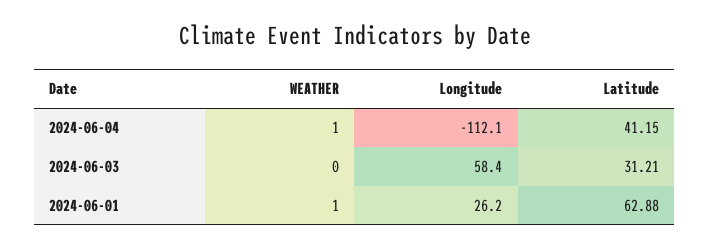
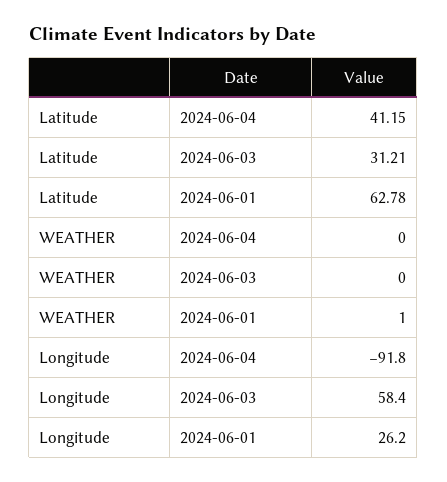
WEATHER, 2024-06-04: 1 -> 0
Longitude, 2024-06-04: -112.1 -> -91.8
Latitude, 2024-06-01: 62.88 -> 62.78

